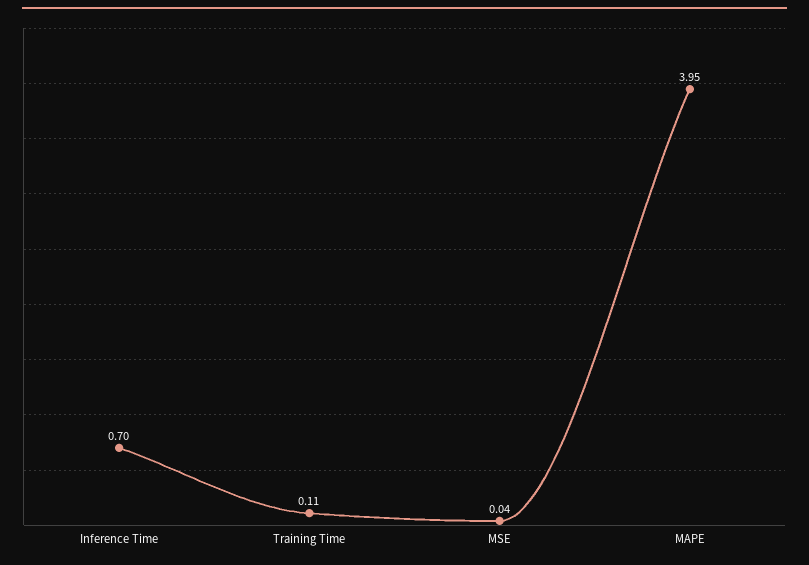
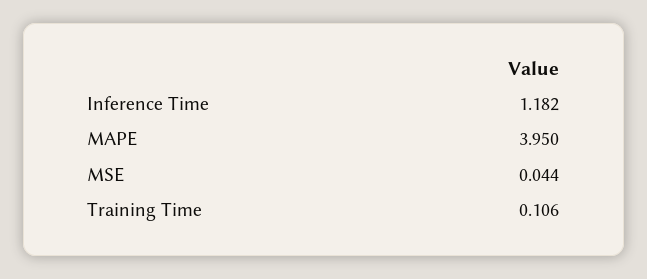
Inference Time: 0.7 -> 1.182

